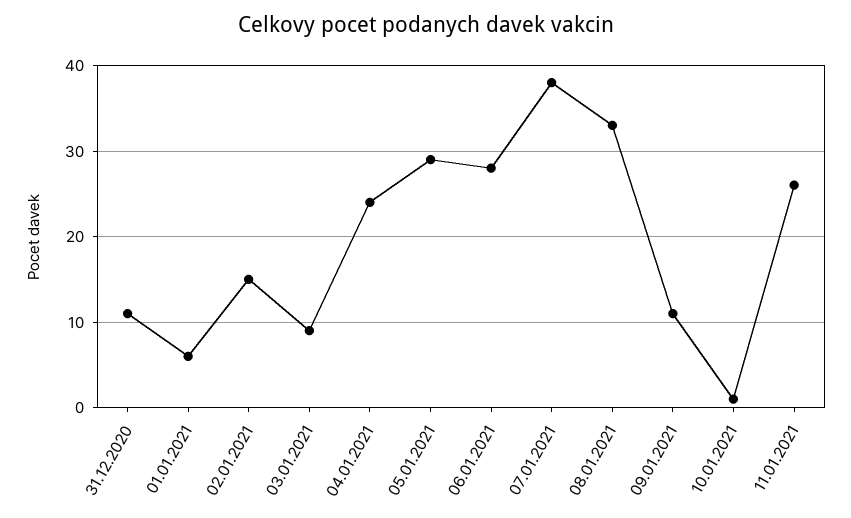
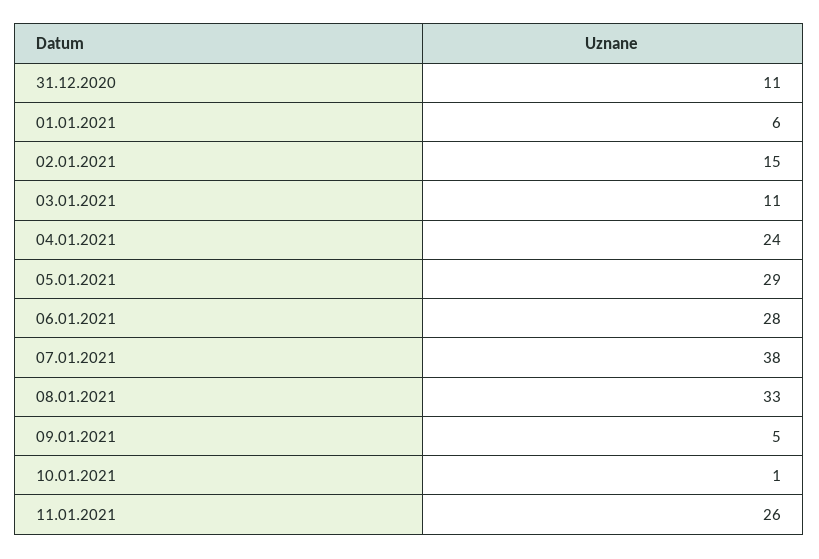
03.01.2021: 9 -> 11
09.01.2021: 11 -> 5

